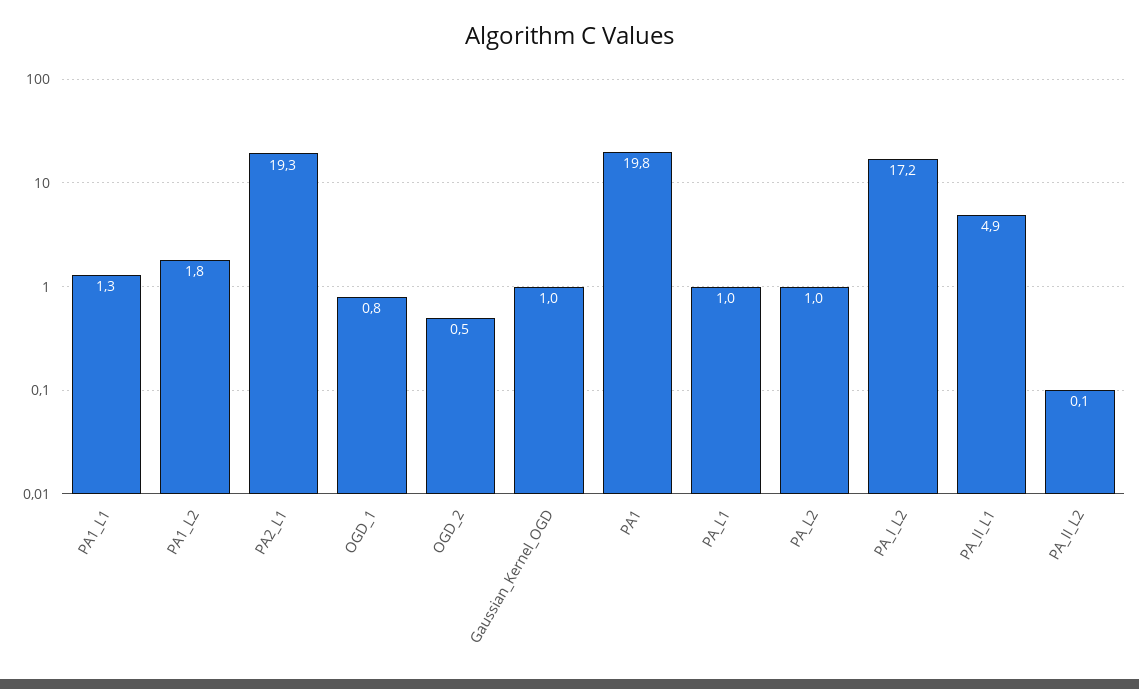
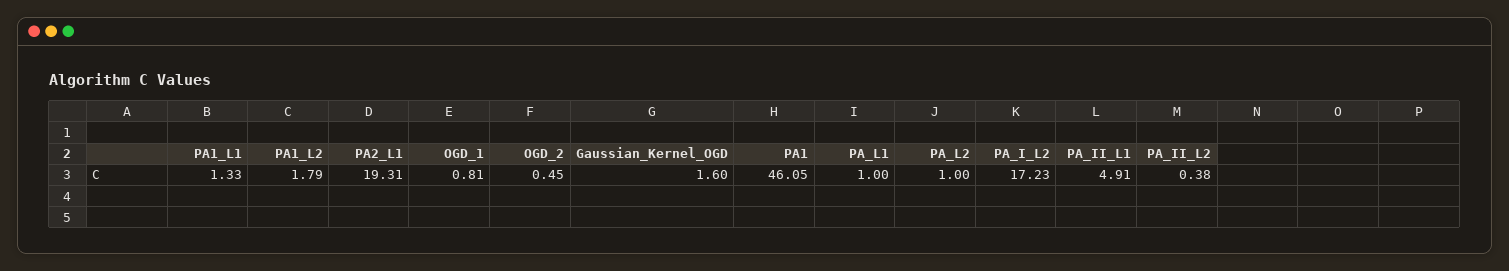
Gaussian_Kernel_OGD: 1 -> 1.6
PA1: 19.8 -> 46.05
PA_II_L2: 0.1 -> 0.38

